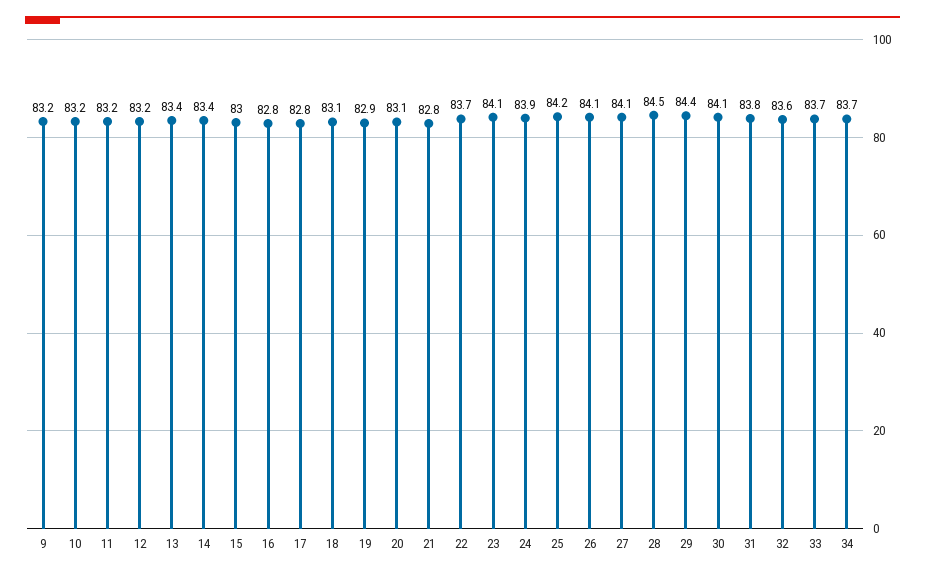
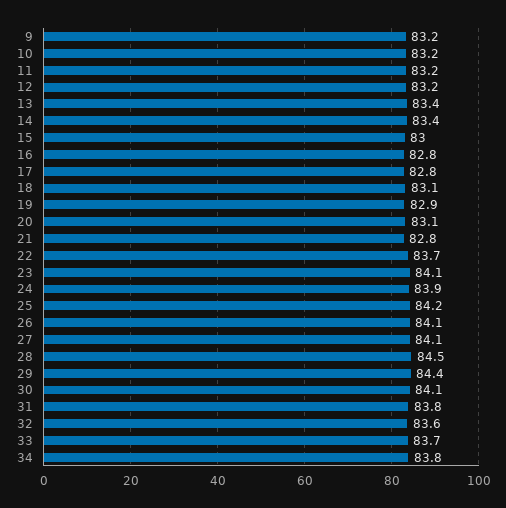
34: 83.7 -> 83.8

